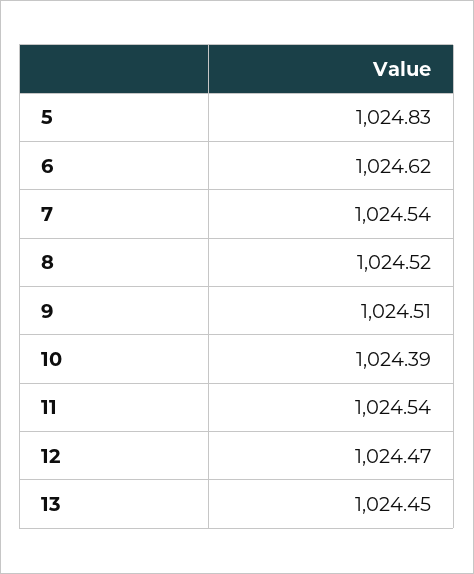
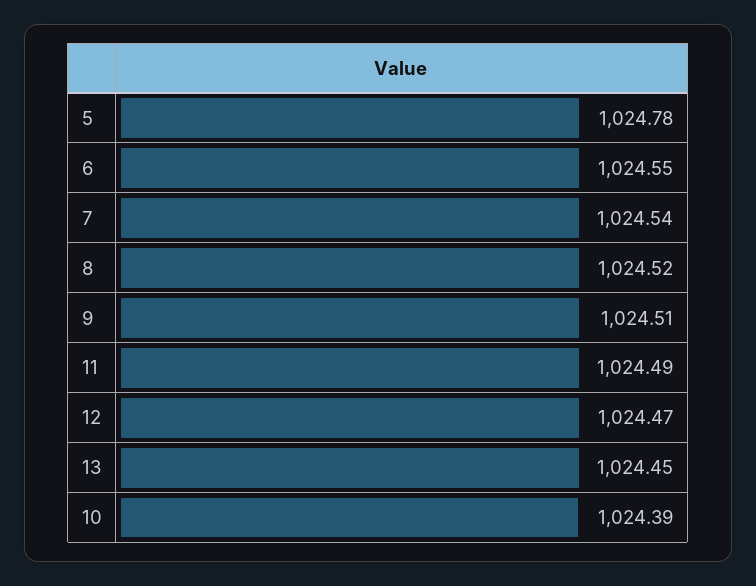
5: 1024.83 -> 1024.78
6: 1024.62 -> 1024.55
11: 1024.54 -> 1024.49

